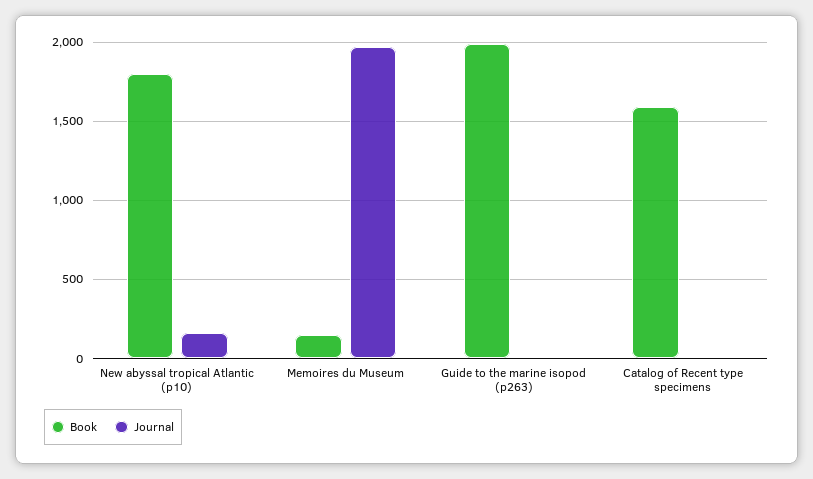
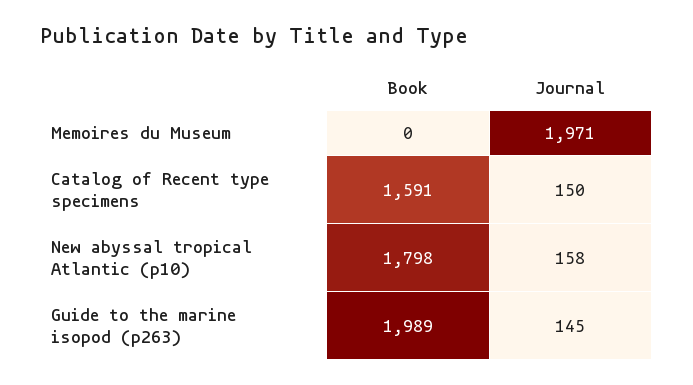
Book, Memoires du Museum: 150 -> 0
Journal, Guide to the marine isopod (p263): 0 -> 145
Journal, Catalog of Recent type specimens: 0 -> 150

